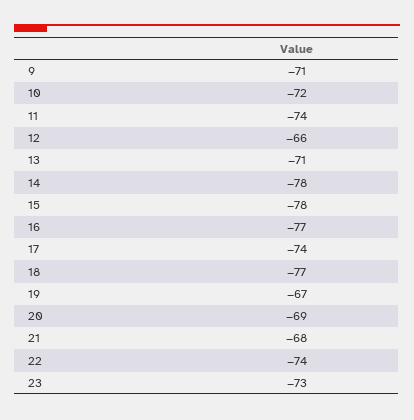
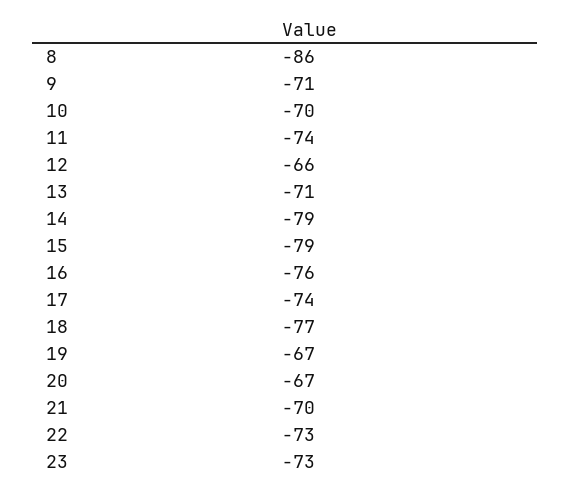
10: -72 -> -70
14: -78 -> -79
15: -78 -> -79
16: -77 -> -76
20: -69 -> -67
21: -68 -> -70
22: -74 -> -73
8: none -> -86

